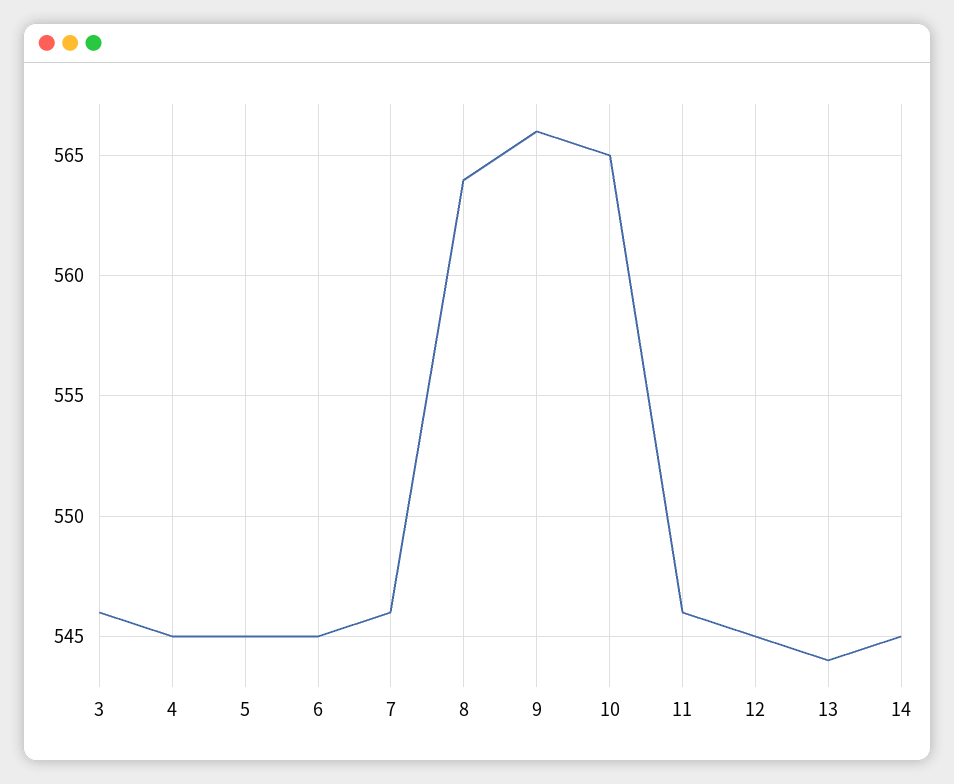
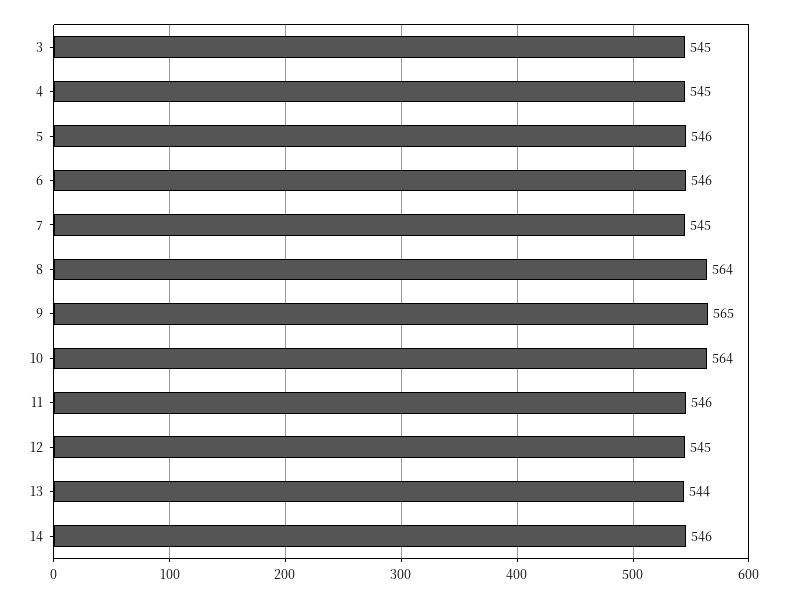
3: 546 -> 545
5: 545 -> 546
6: 545 -> 546
7: 546 -> 545
9: 566 -> 565
10: 565 -> 564
14: 545 -> 546

